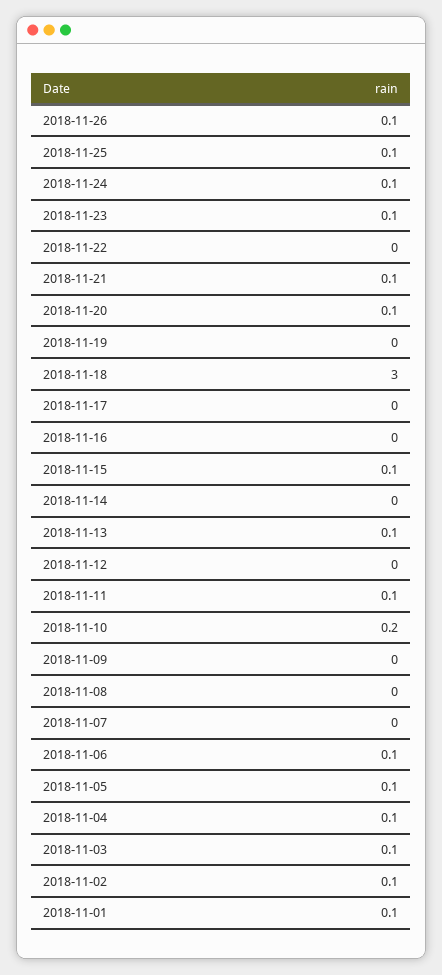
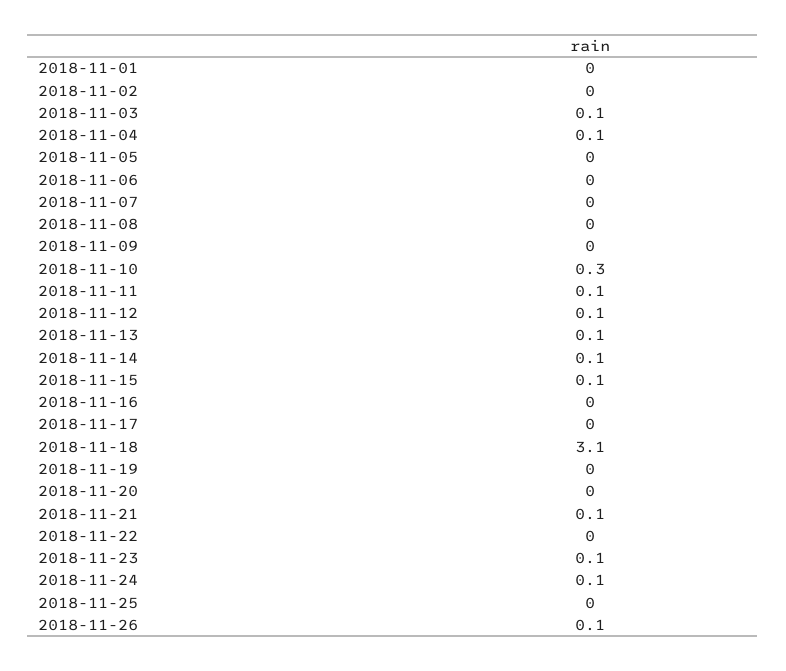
2018-11-25: 0.1 -> 0
2018-11-20: 0.1 -> 0
2018-11-18: 3 -> 3.1
2018-11-14: 0 -> 0.1
2018-11-12: 0 -> 0.1
2018-11-10: 0.2 -> 0.3
2018-11-06: 0.1 -> 0
2018-11-05: 0.1 -> 0
2018-11-02: 0.1 -> 0
2018-11-01: 0.1 -> 0

